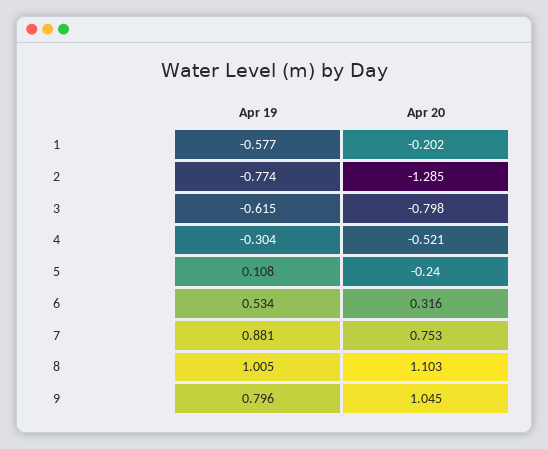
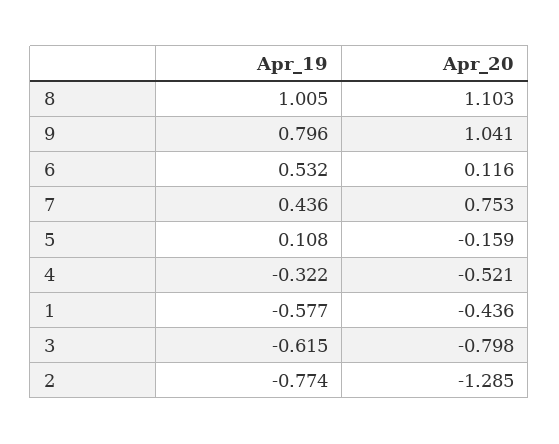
Apr 20, 1: -0.202 -> -0.436
Apr 19, 4: -0.304 -> -0.322
Apr 20, 5: -0.24 -> -0.159
Apr 19, 6: 0.534 -> 0.532
Apr 20, 6: 0.316 -> 0.116
Apr 19, 7: 0.881 -> 0.436
Apr 20, 9: 1.045 -> 1.041

